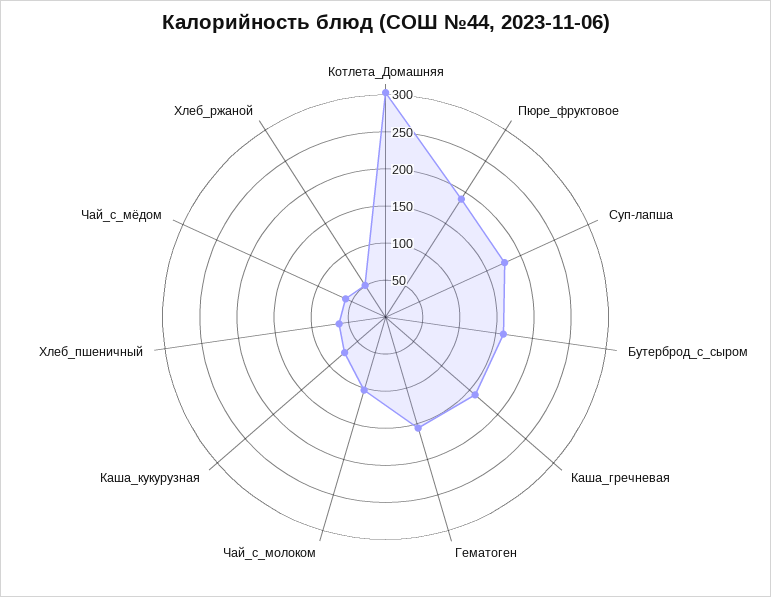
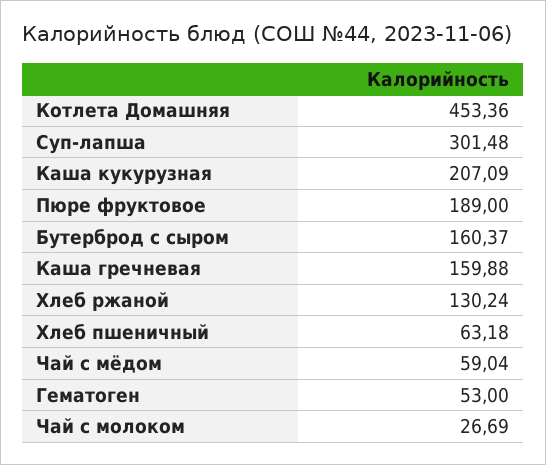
Котлета_Домашняя: 300 -> 453.36
Суп-лапша: 175 -> 301.48
Гематоген: 150 -> 53
Чай_с_молоком: 100 -> 26.69
Каша_кукурузная: 75 -> 207.09
Хлеб_ржаной: 50 -> 130.24

